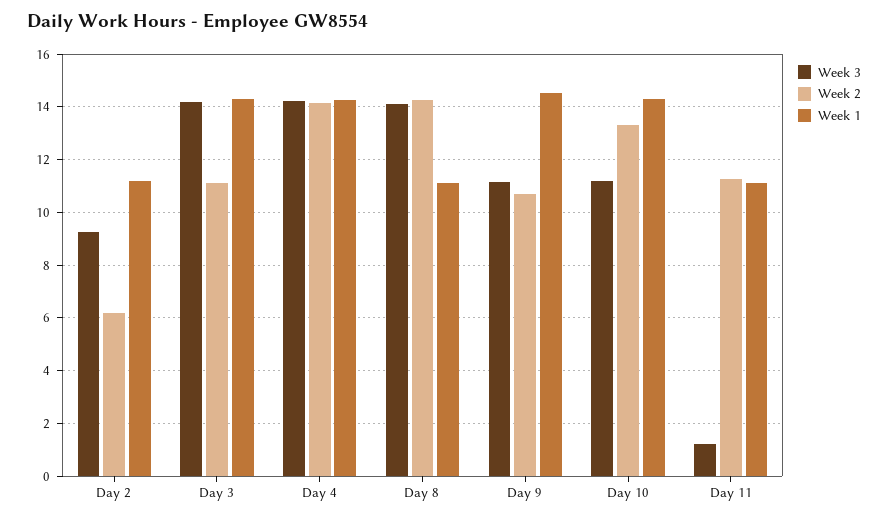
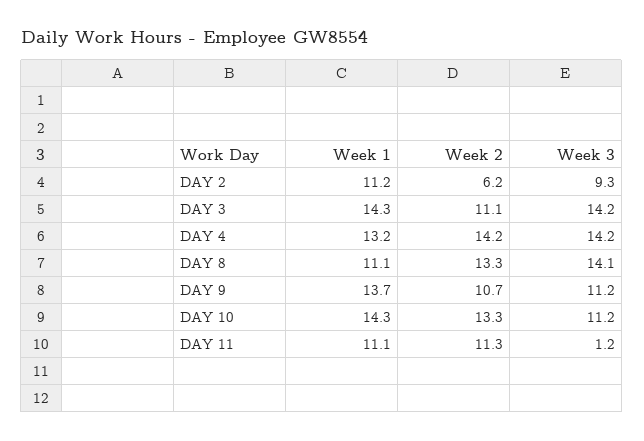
Week 1, Day 4: 14.25 -> 13.2
Week 2, Day 8: 14.25 -> 13.3
Week 1, Day 9: 14.5 -> 13.7

